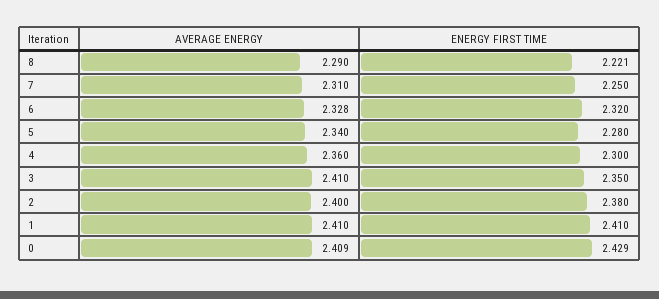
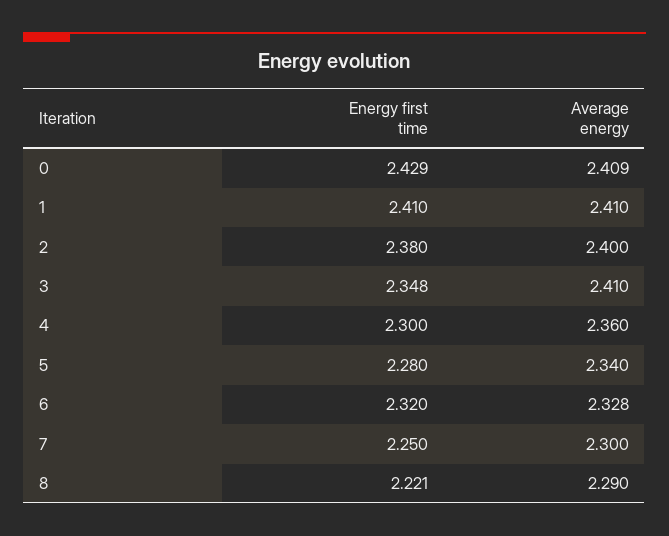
AVERAGE ENERGY, 7: 2.31 -> 2.3
ENERGY FIRST TIME, 3: 2.35 -> 2.348

